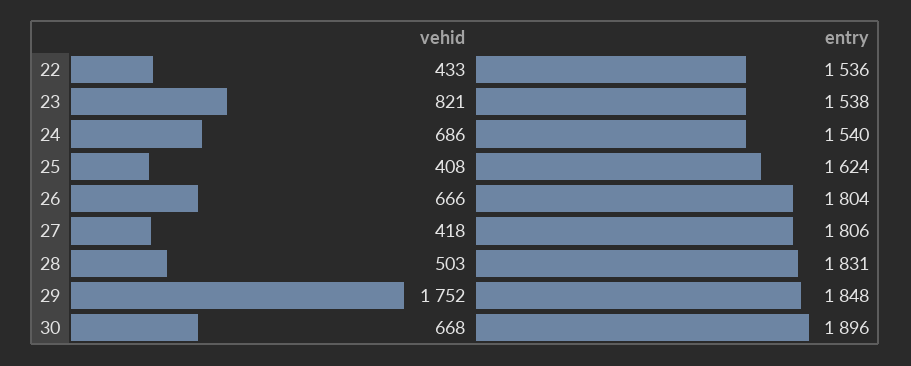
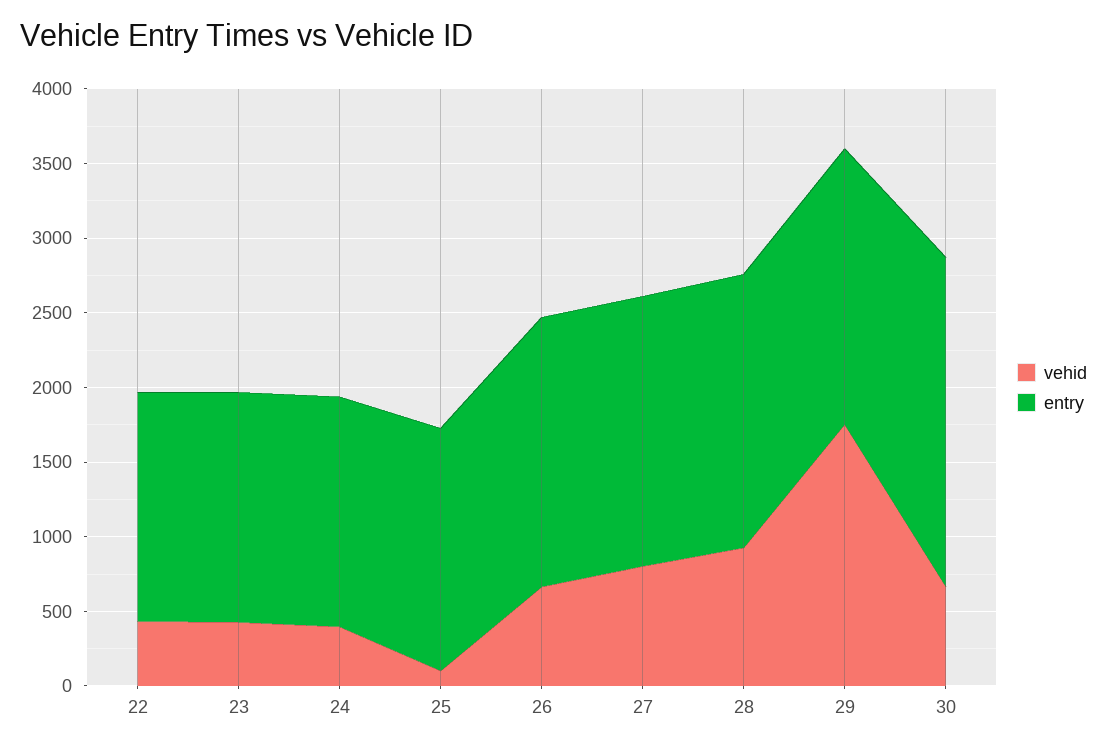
vehid, 23: 821 -> 400
vehid, 24: 686 -> 400
vehid, 25: 408 -> 100
vehid, 27: 418 -> 800
vehid, 28: 503 -> 900
entry, 30: 1896 -> 2200

